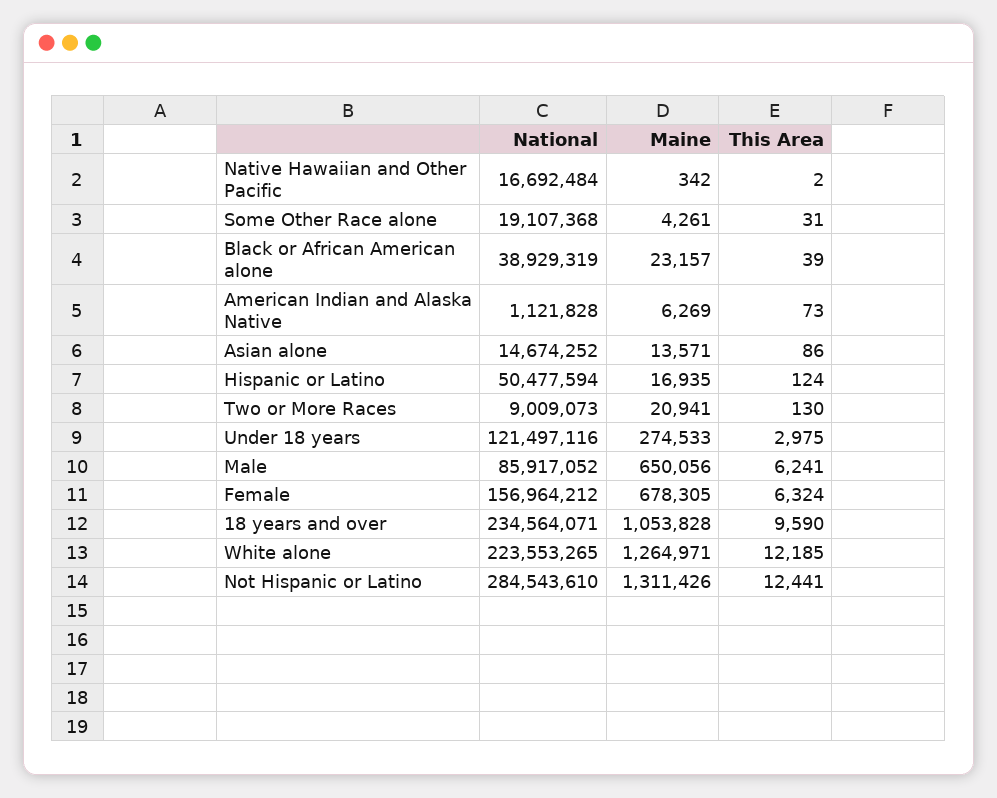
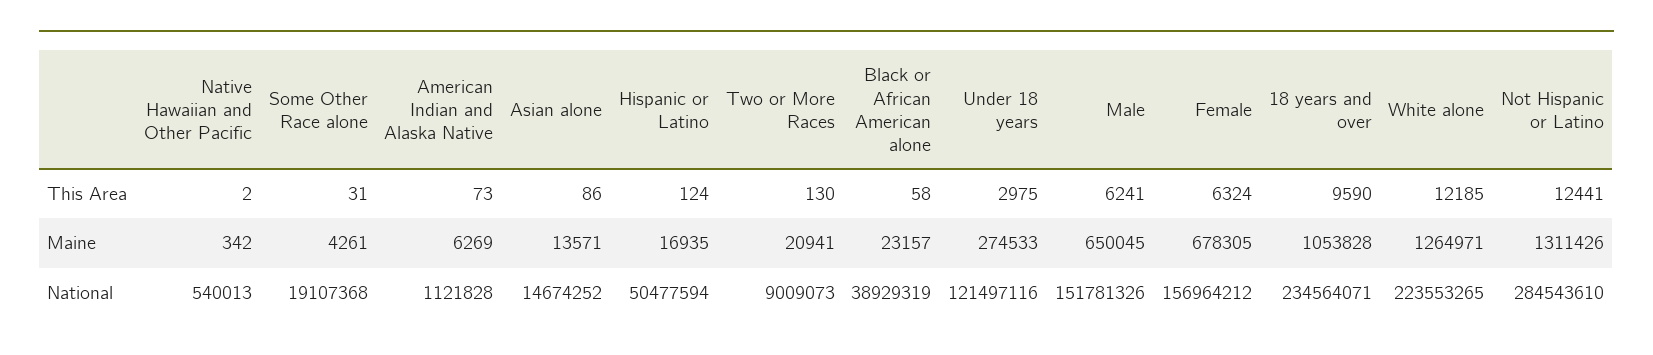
National, Native Hawaiian and Other Pacific: 16692484 -> 540013
This Area, Black or African American alone: 39 -> 58
National, Male: 85917052 -> 151781326
Maine, Male: 650056 -> 650045

